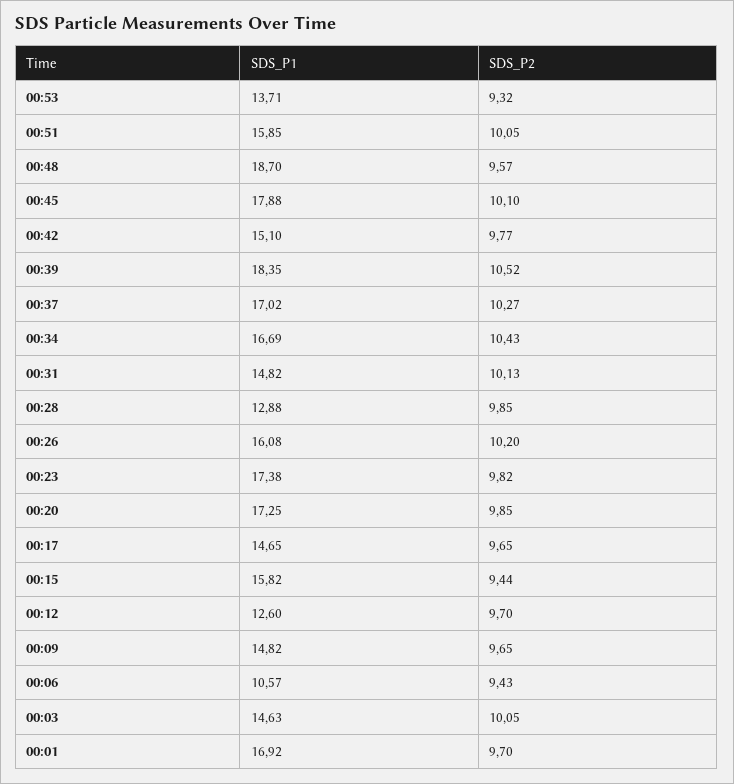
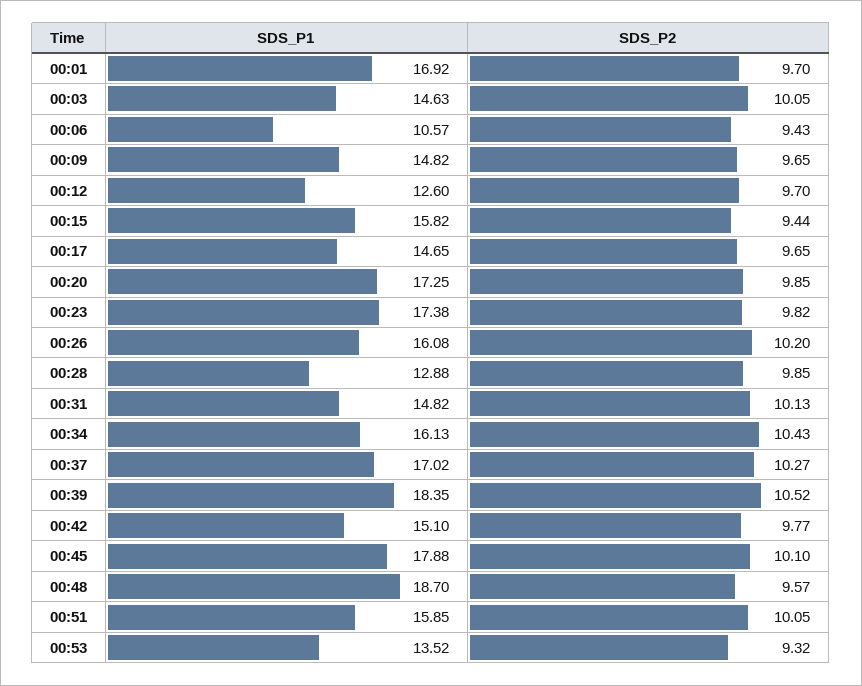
SDS_P1, 00:53: 13.71 -> 13.52
SDS_P1, 00:34: 16.69 -> 16.13

